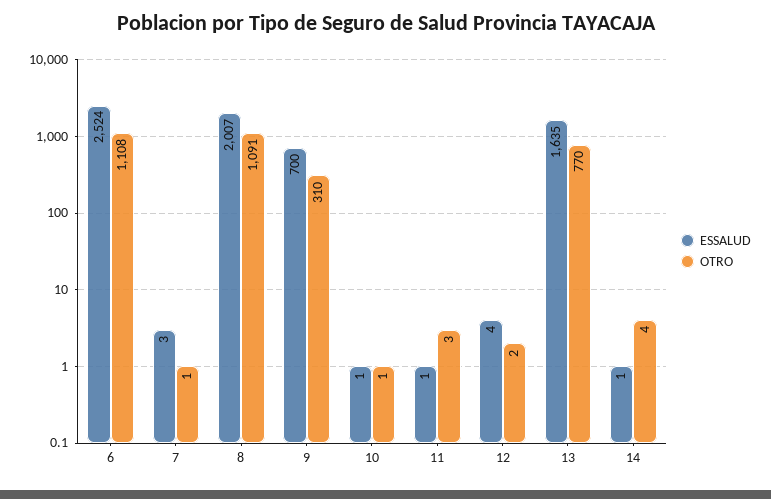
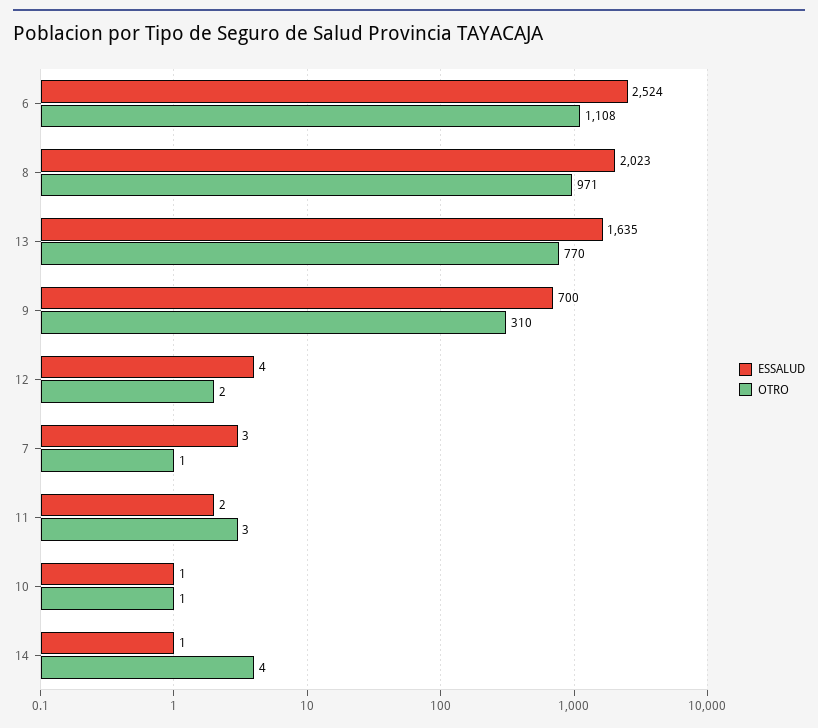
ESSALUD, 8: 2007 -> 2023
OTRO, 8: 1091 -> 971
ESSALUD, 11: 1 -> 2

